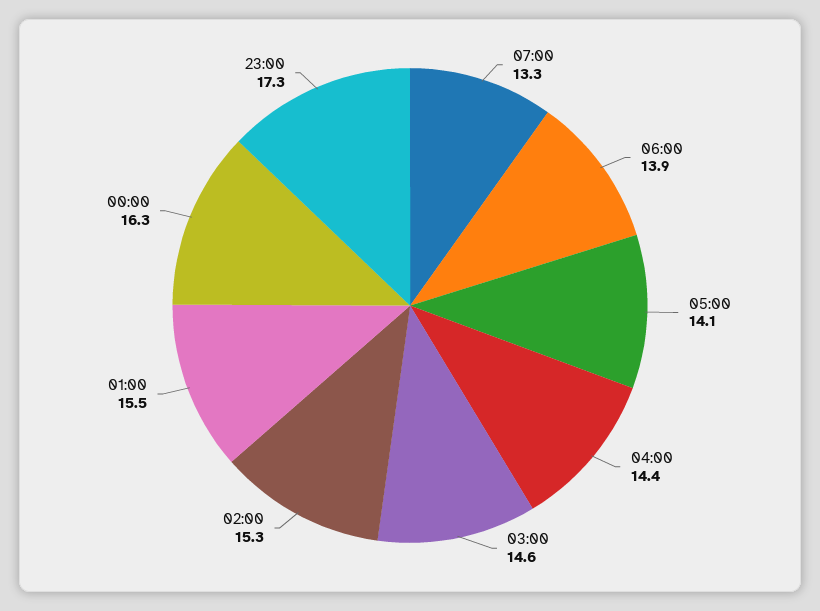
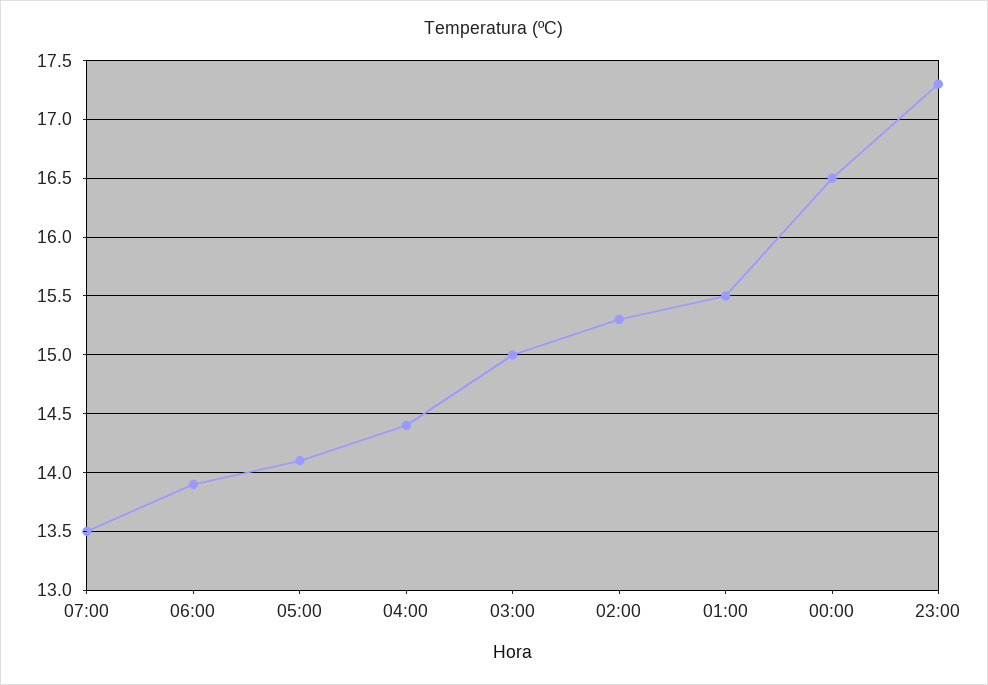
07:00: 13.3 -> 13.5
03:00: 14.6 -> 15
00:00: 16.3 -> 16.5

